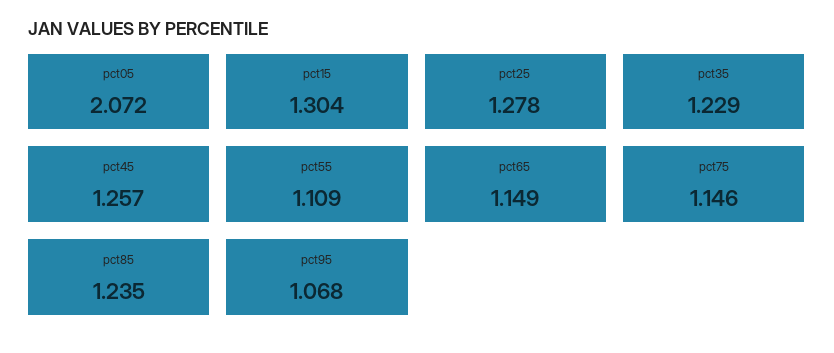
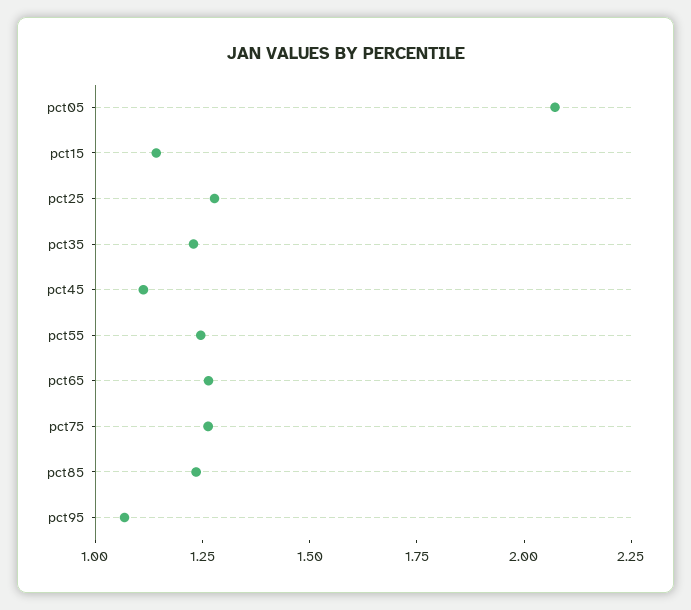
pct15: 1.304 -> 1.15
pct45: 1.257 -> 1.1
pct55: 1.109 -> 1.25
pct65: 1.149 -> 1.25
pct75: 1.146 -> 1.25

